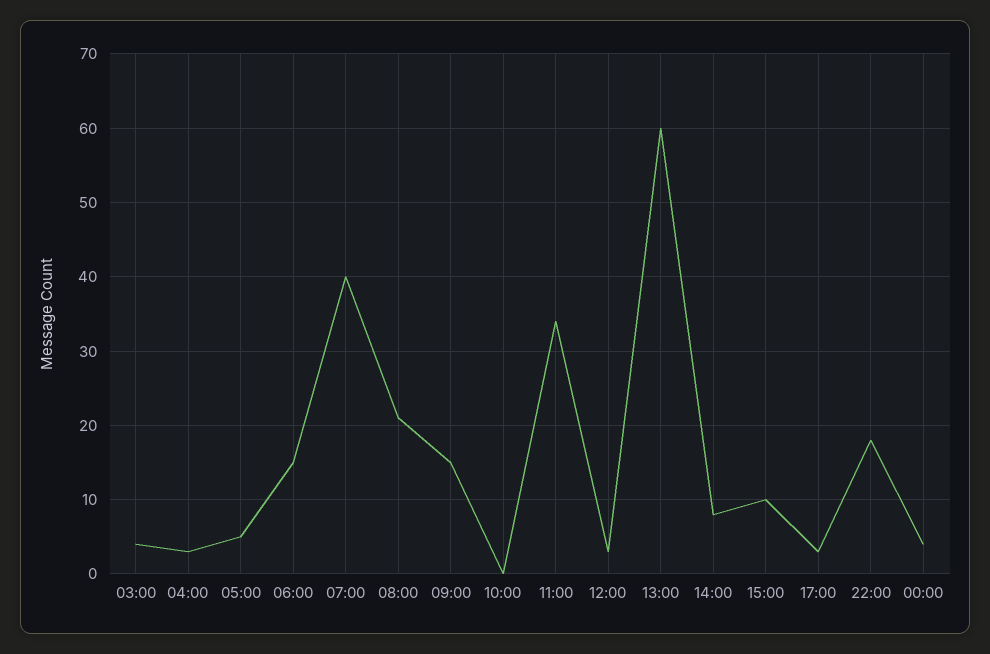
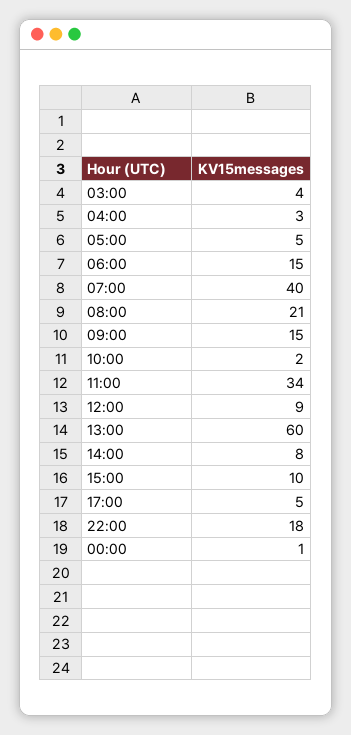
10:00: 0 -> 2
12:00: 3 -> 9
17:00: 3 -> 5
00:00: 4 -> 1

